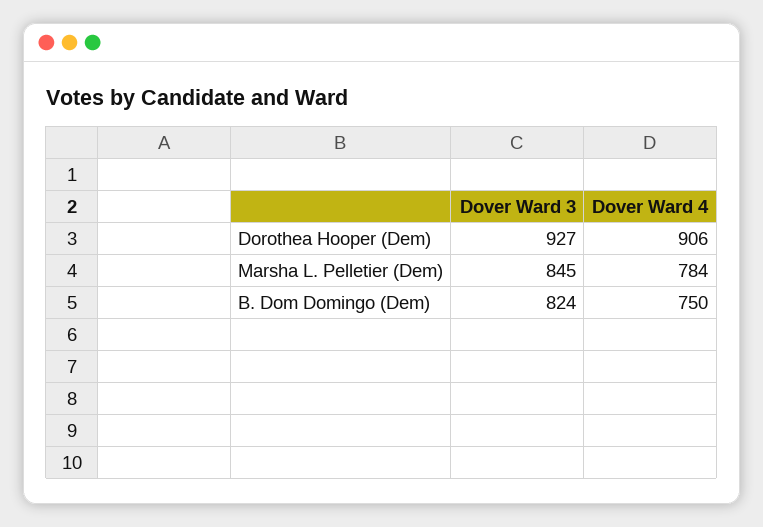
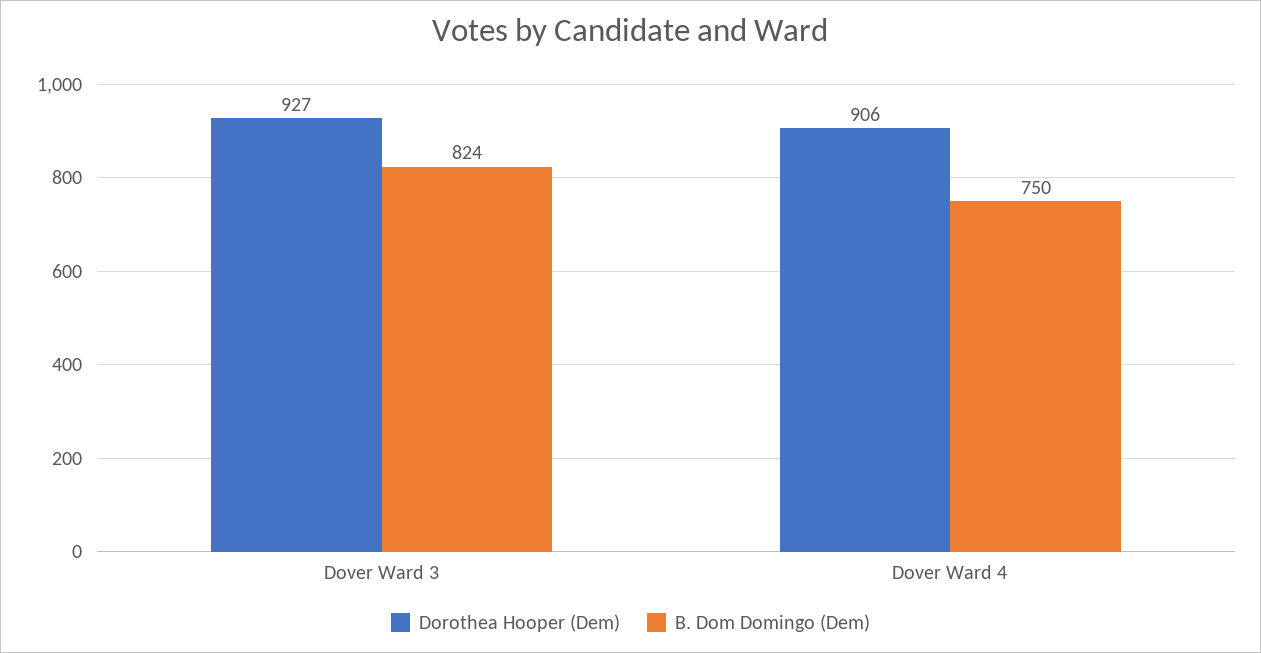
Marsha L. Pelletier (Dem), Dover Ward 3: 845 -> none
Marsha L. Pelletier (Dem), Dover Ward 4: 784 -> none

